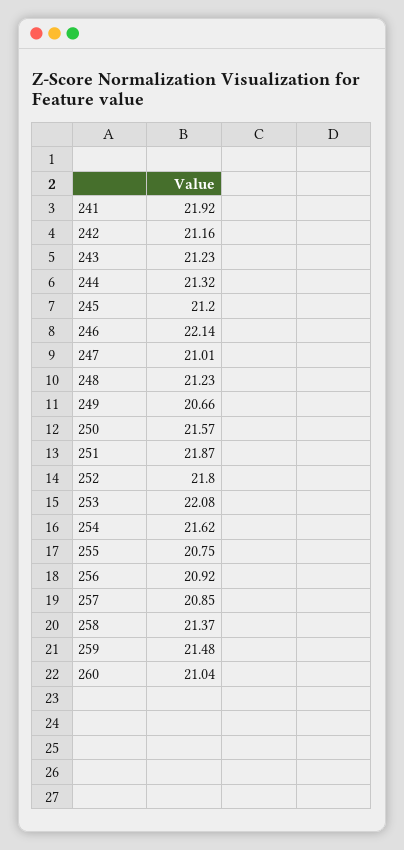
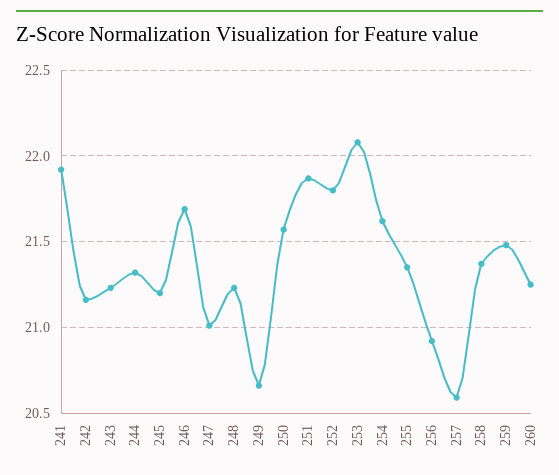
246: 22.14 -> 21.7
255: 20.75 -> 21.35
257: 20.85 -> 20.6
260: 21.04 -> 21.25

